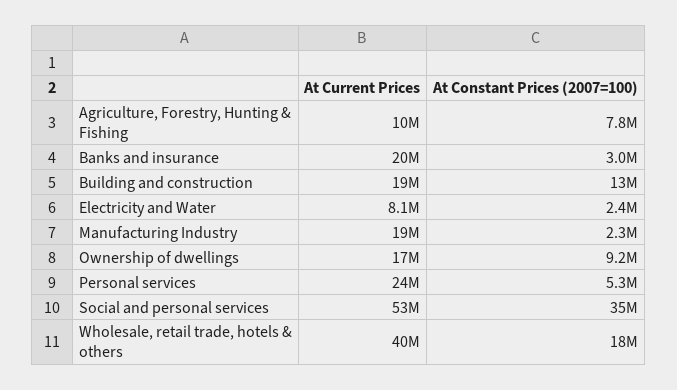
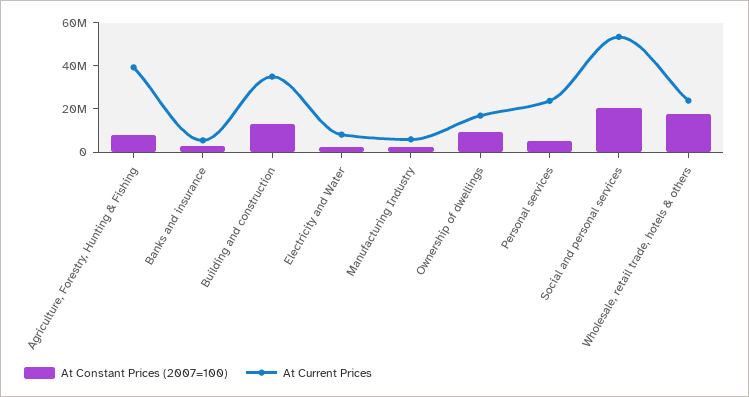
At Current Prices, Agriculture, Forestry, Hunting & Fishing: 10000000 -> 40000000
At Current Prices, Banks and insurance: 20000000 -> 5000000
At Current Prices, Building and construction: 19000000 -> 35000000
At Current Prices, Manufacturing Industry: 19000000 -> 5000000
At Constant Prices (2007=100), Social and personal services: 35000000 -> 20000000
At Current Prices, Wholesale, retail trade, hotels & others: 40000000 -> 25000000

